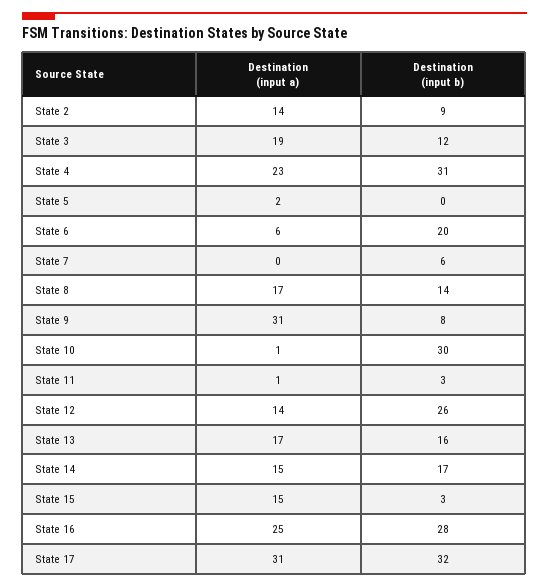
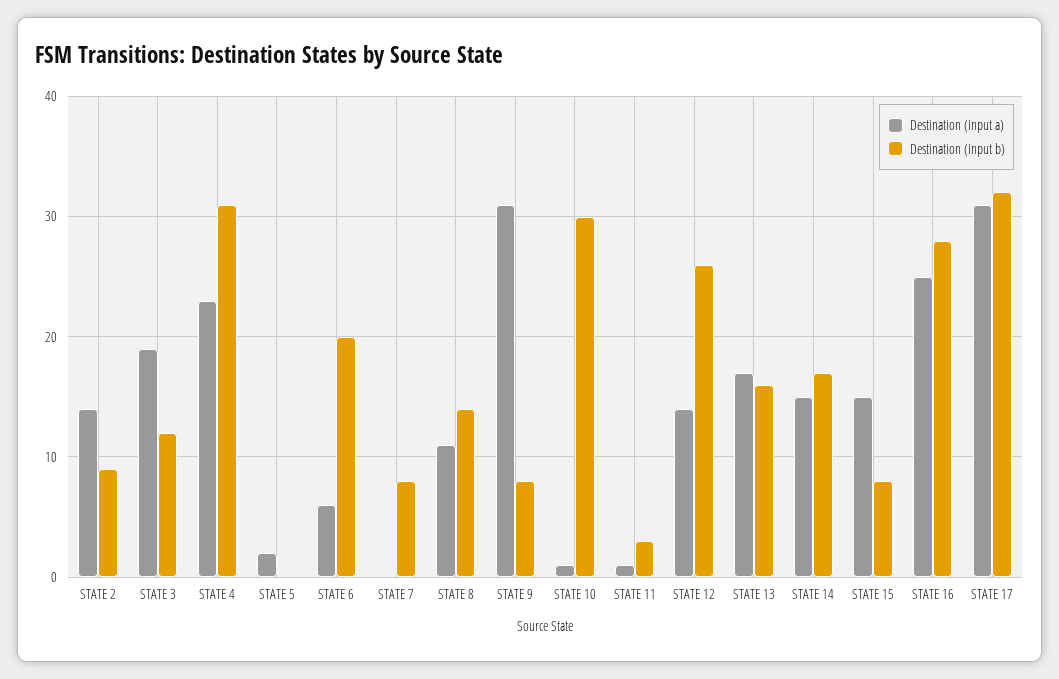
Destination (input b), State 7: 6 -> 8
Destination (input a), State 8: 17 -> 11
Destination (input b), State 15: 3 -> 8

